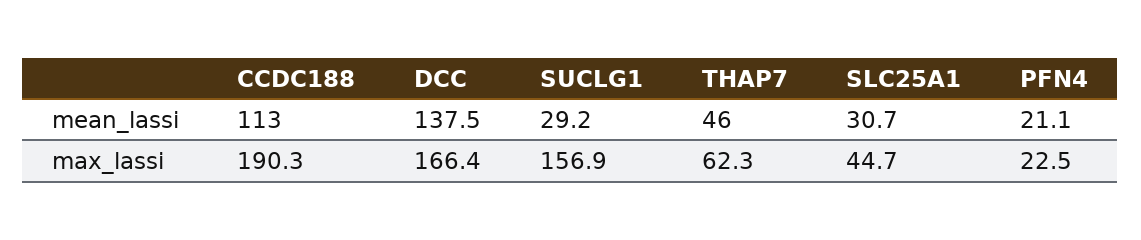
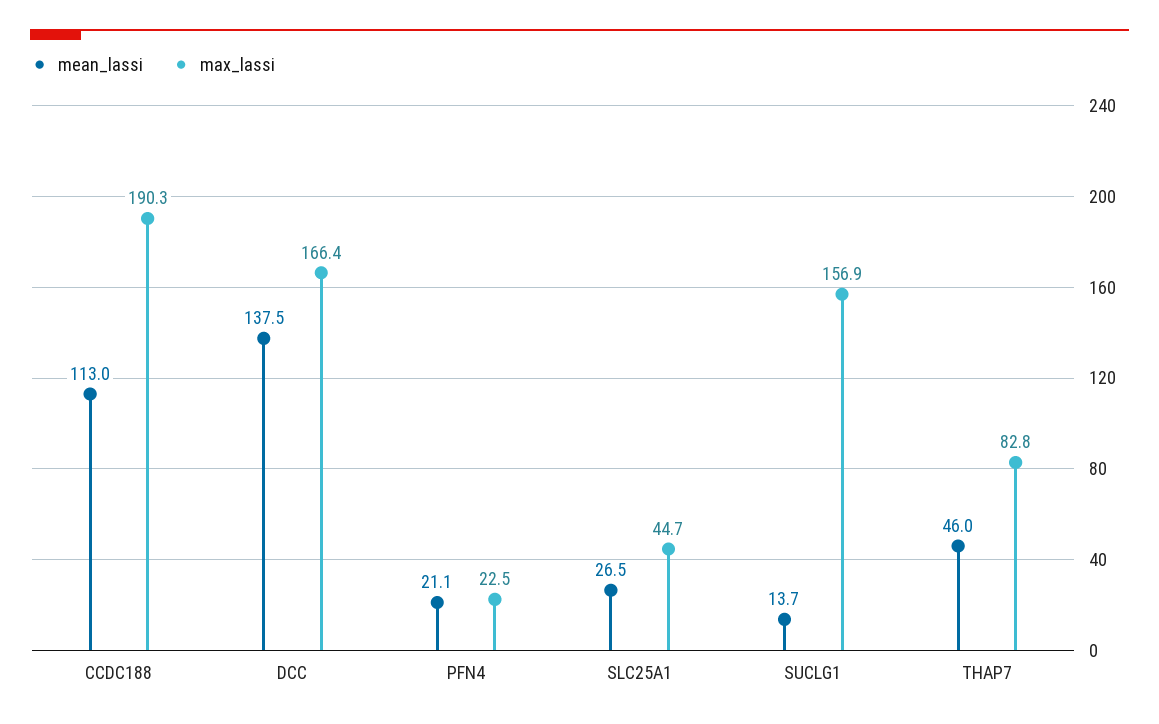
mean_lassi, SUCLG1: 29.2 -> 13.7
mean_lassi, SLC25A1: 30.7 -> 26.5
max_lassi, THAP7: 62.3 -> 82.8

